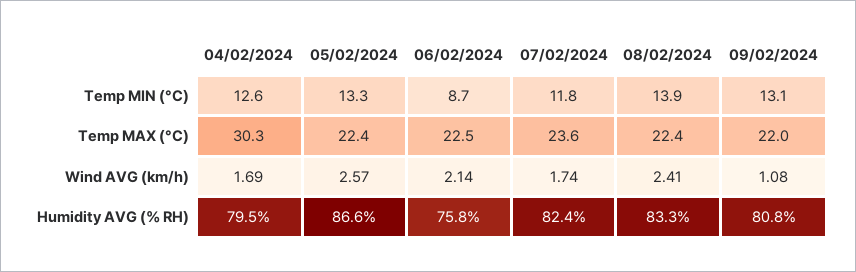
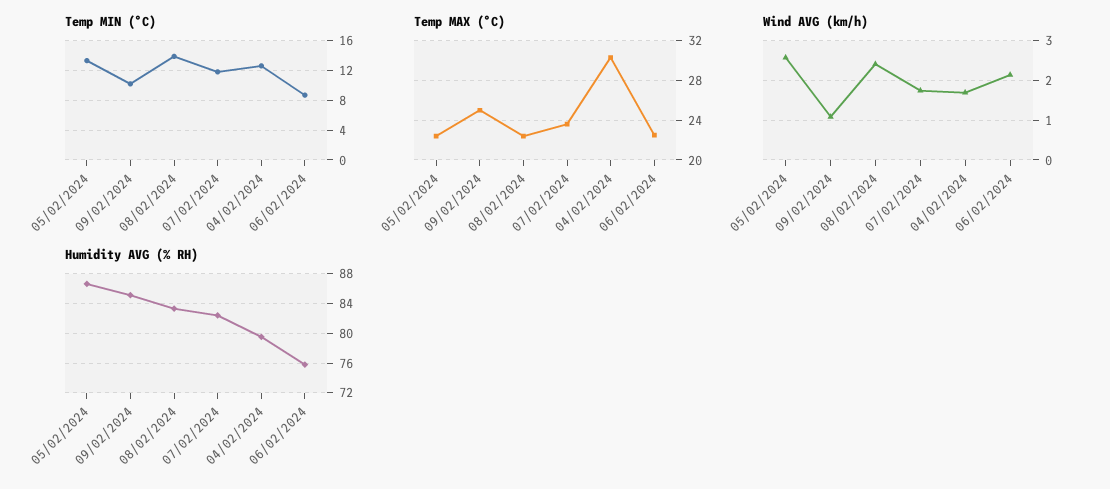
Temp MIN (°C), 09/02/2024: 13.1 -> 10
Temp MAX (°C), 09/02/2024: 22 -> 25
Humidity AVG (% RH), 09/02/2024: 80.8 -> 85

